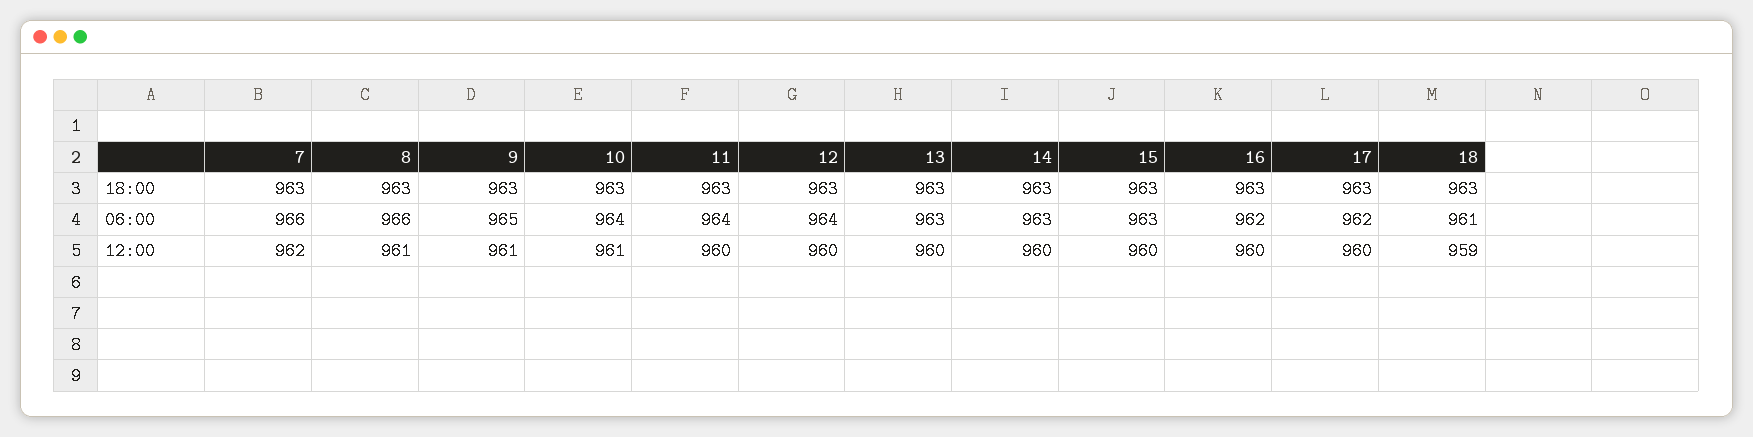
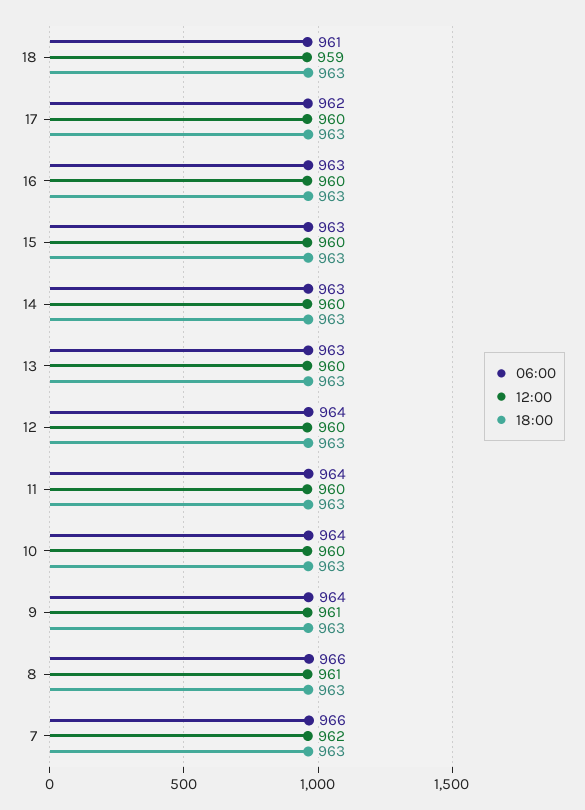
06:00, 9: 965 -> 964
06:00, 16: 962 -> 963
12:00, 10: 961 -> 960

